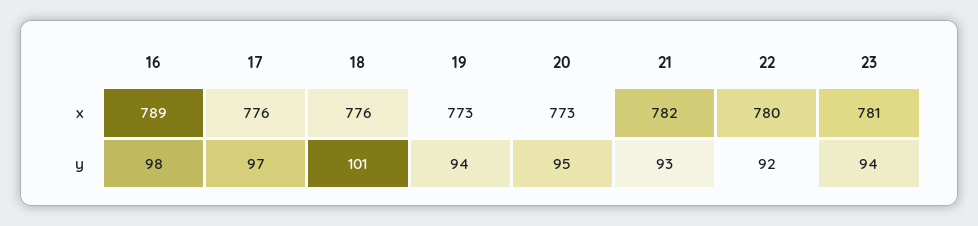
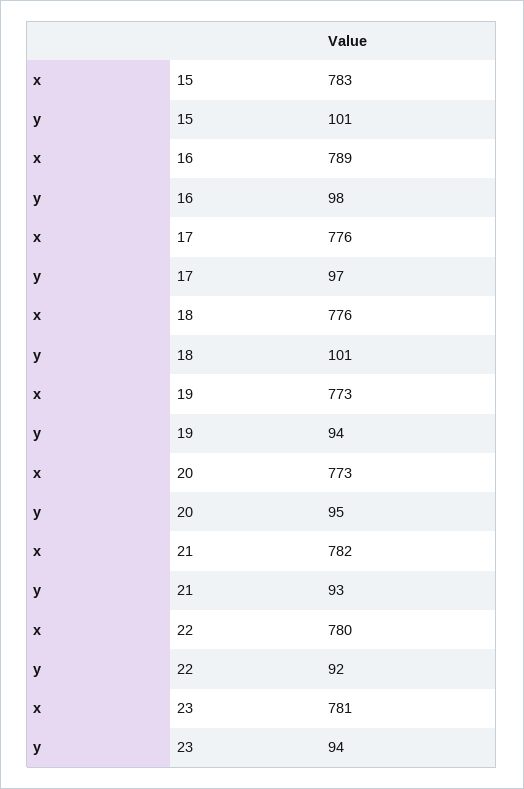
15, x: none -> 783
15, y: none -> 101

